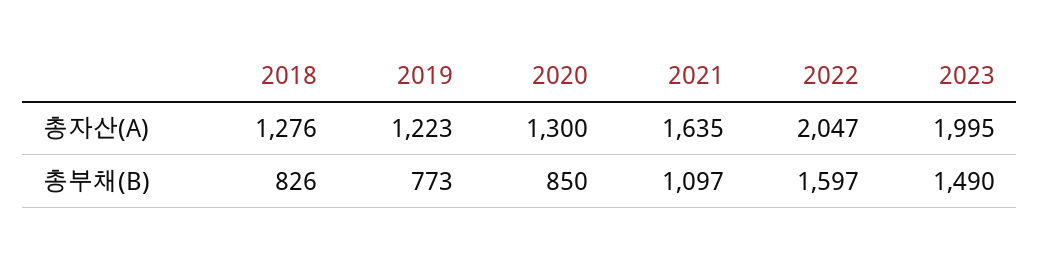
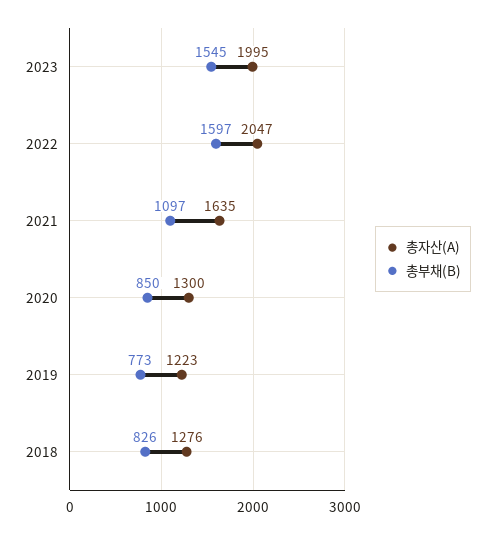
총부채(B), 2023: 1490 -> 1545

